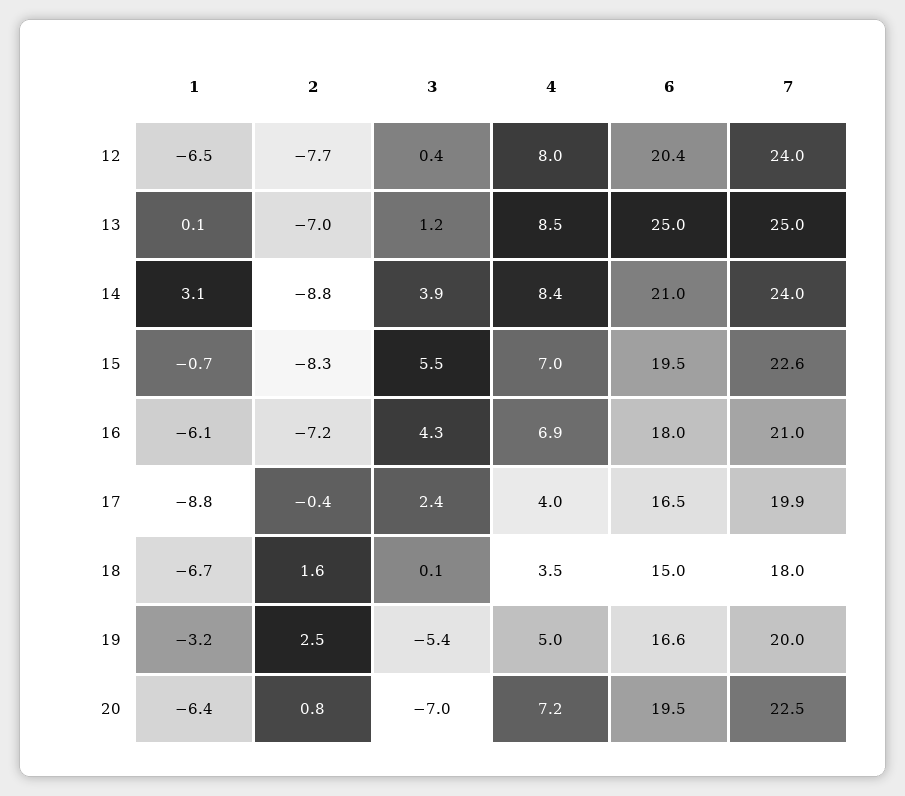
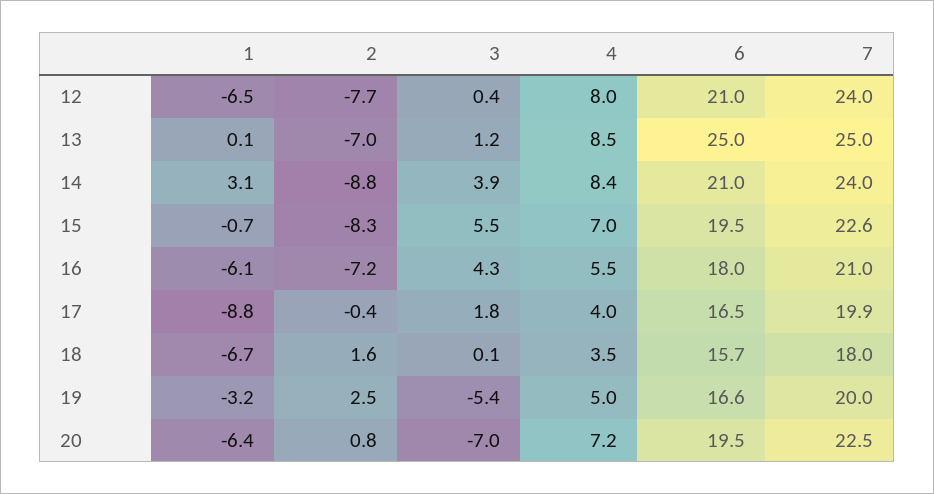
6, 12: 20.4 -> 21
4, 16: 6.9 -> 5.5
3, 17: 2.4 -> 1.8
6, 18: 15 -> 15.7

